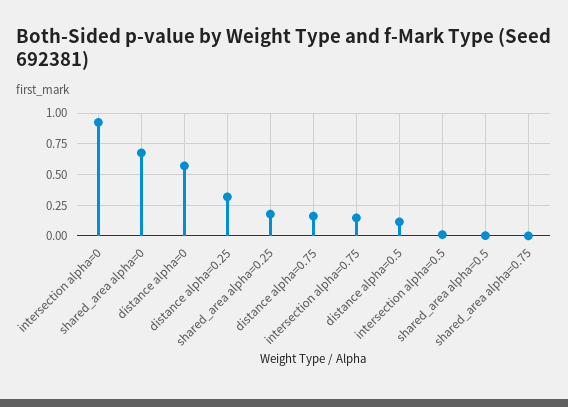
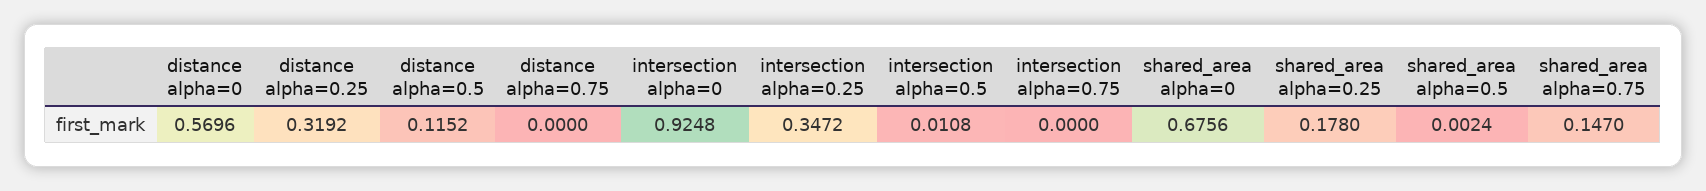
distance alpha=0.75: 0.15 -> 0
intersection alpha=0.75: 0.15 -> 0
shared_area alpha=0.75: 0 -> 0.147
intersection alpha=0.25: none -> 0.3472

